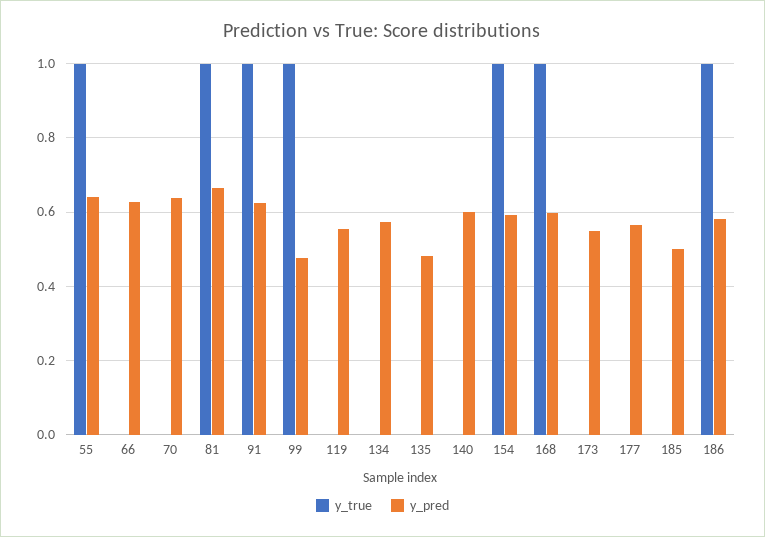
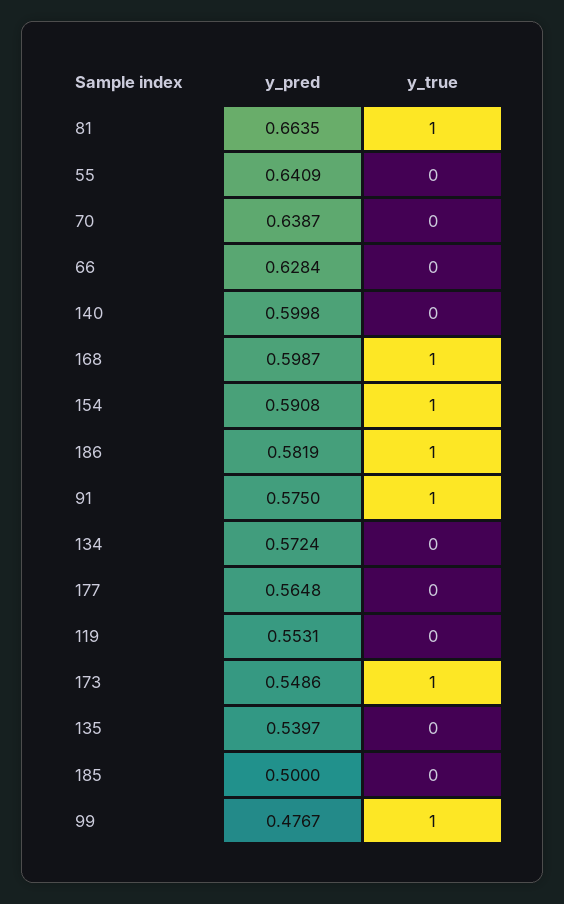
y_true, 55: 1 -> 0
y_pred, 91: 0.62 -> 0.575
y_pred, 135: 0.48 -> 0.5397
y_true, 173: 0 -> 1

